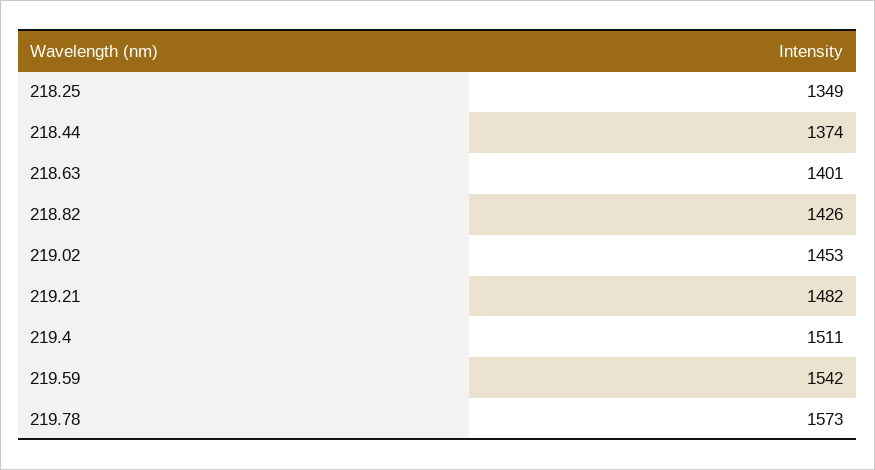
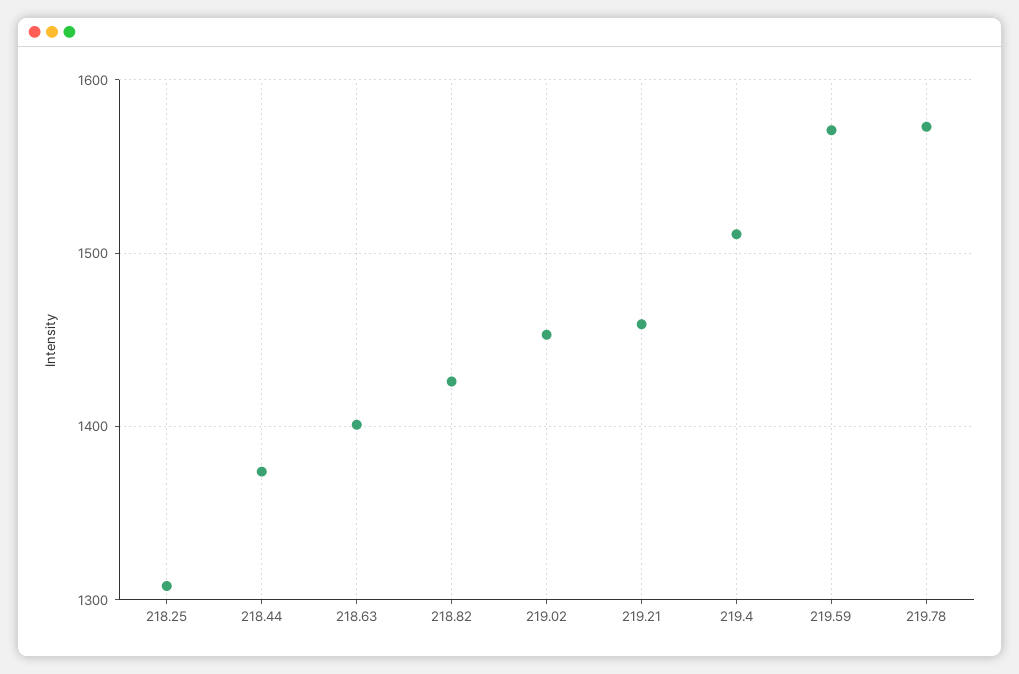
218.25: 1349 -> 1310
219.21: 1482 -> 1460
219.59: 1542 -> 1570

